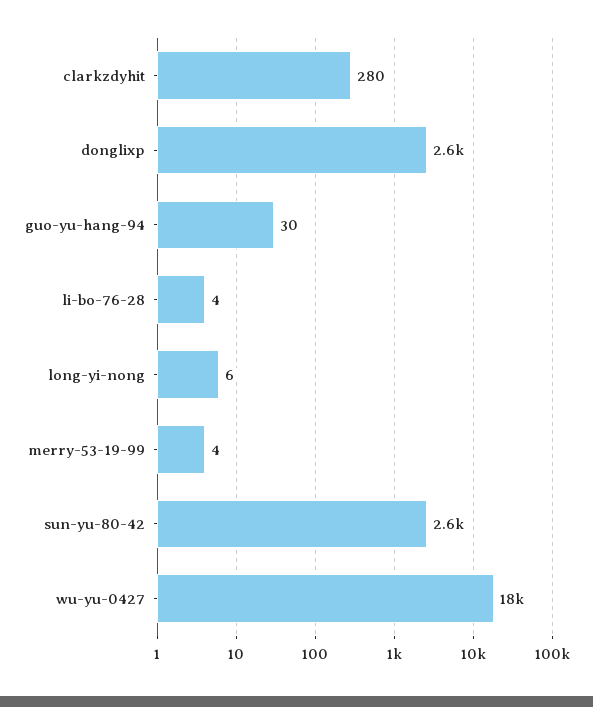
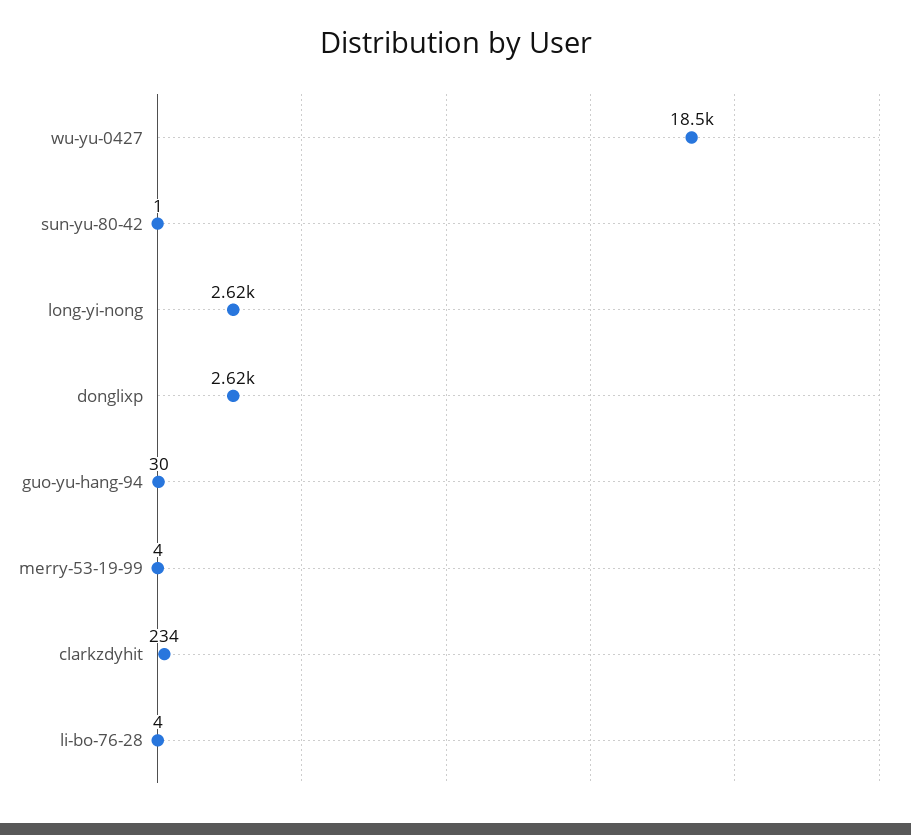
clarkzdyhit: 280 -> 234
long-yi-nong: 6 -> 2620
sun-yu-80-42: 2600 -> 1

